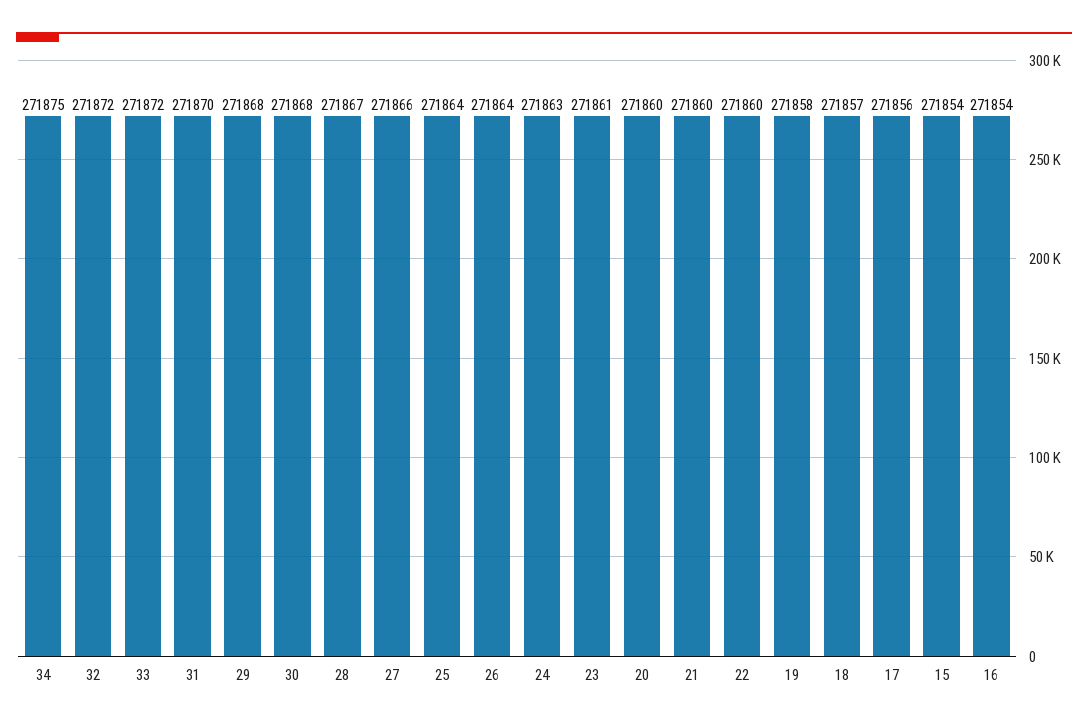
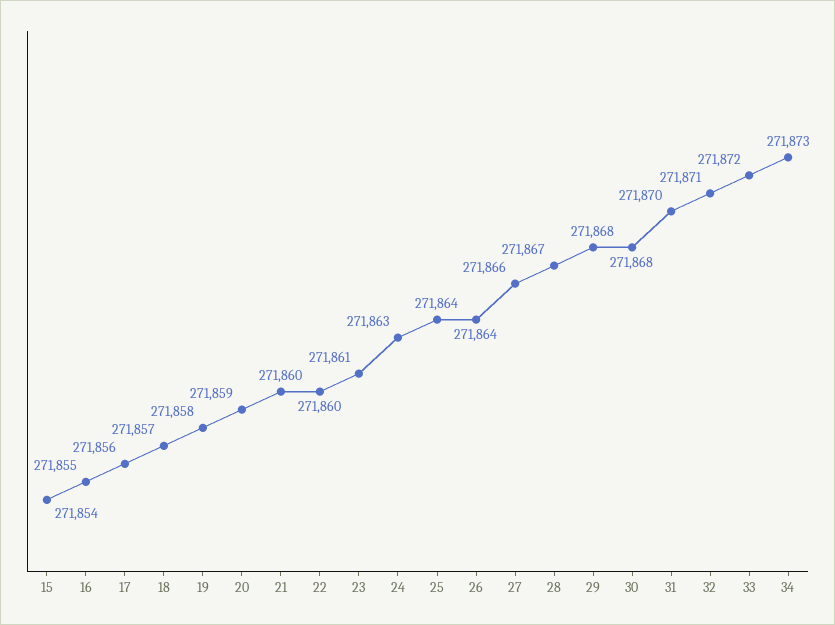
34: 271875 -> 271873
32: 271872 -> 271871
20: 271860 -> 271859
16: 271854 -> 271855

